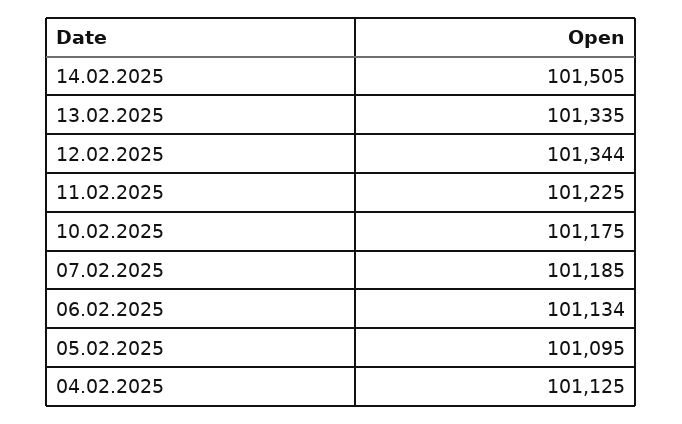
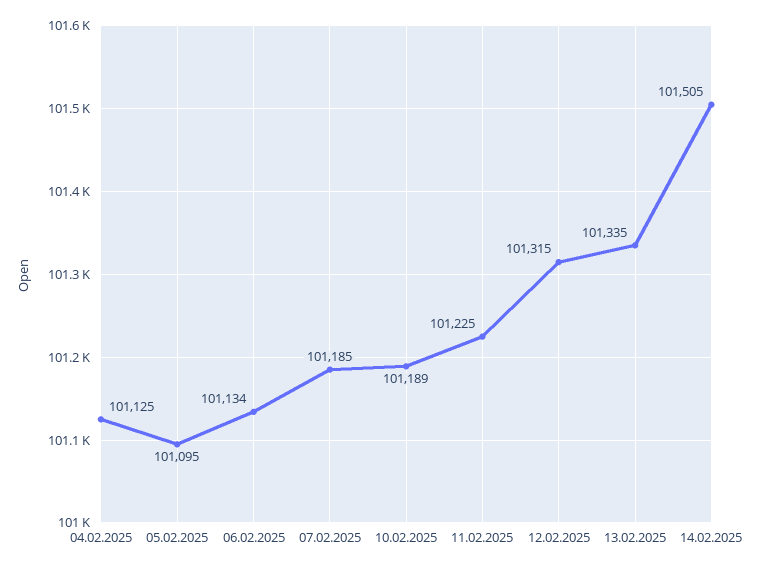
12.02.2025: 101344 -> 101315
10.02.2025: 101175 -> 101189

